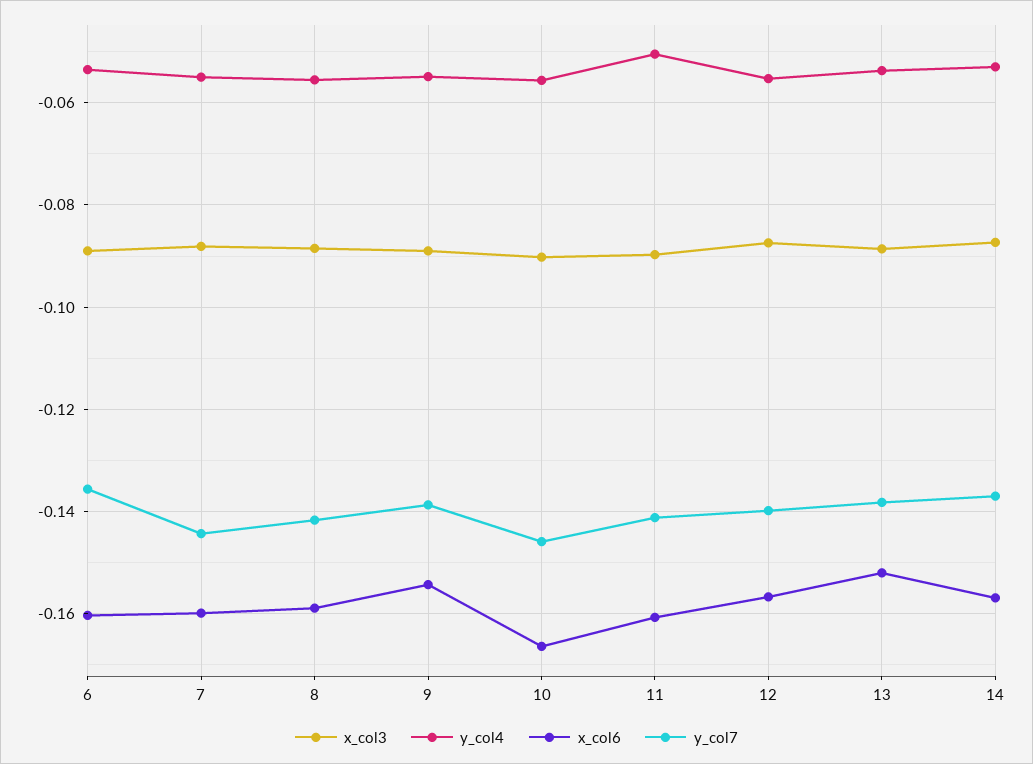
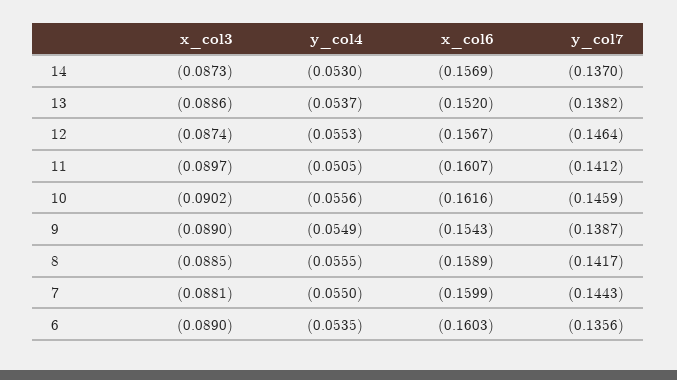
x_col6, 10: -0.166 -> -0.1616
y_col7, 12: -0.14 -> -0.1464

